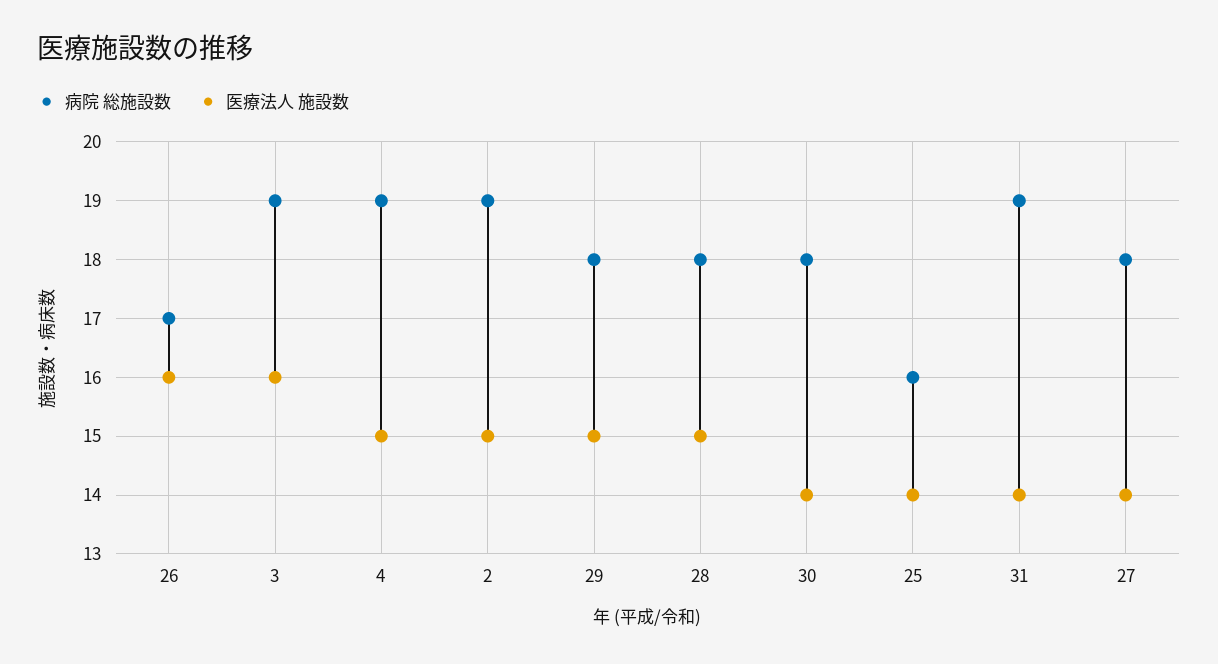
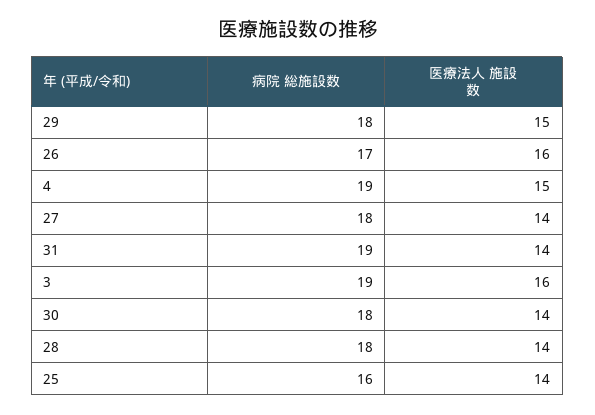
病院 総施設数, 2: 19 -> none
医療法人 施設数, 2: 15 -> none
医療法人 施設数, 28: 15 -> 14

